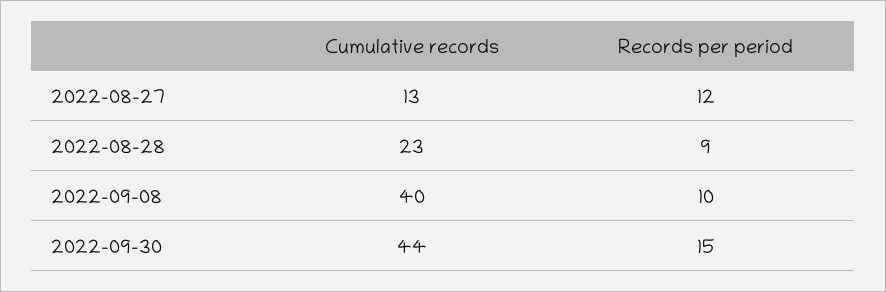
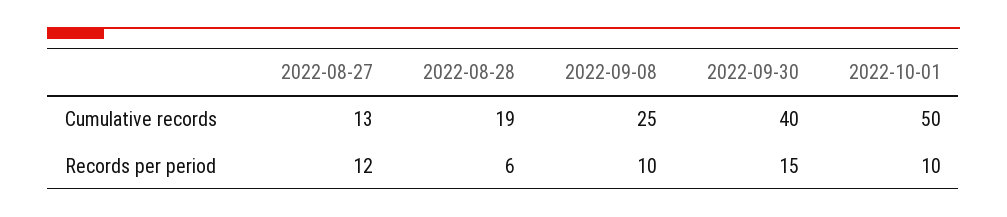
Cumulative records, 2022-08-28: 23 -> 19
Records per period, 2022-08-28: 9 -> 6
Cumulative records, 2022-09-08: 40 -> 25
Cumulative records, 2022-09-30: 44 -> 40
Cumulative records, 2022-10-01: none -> 50
Records per period, 2022-10-01: none -> 10

